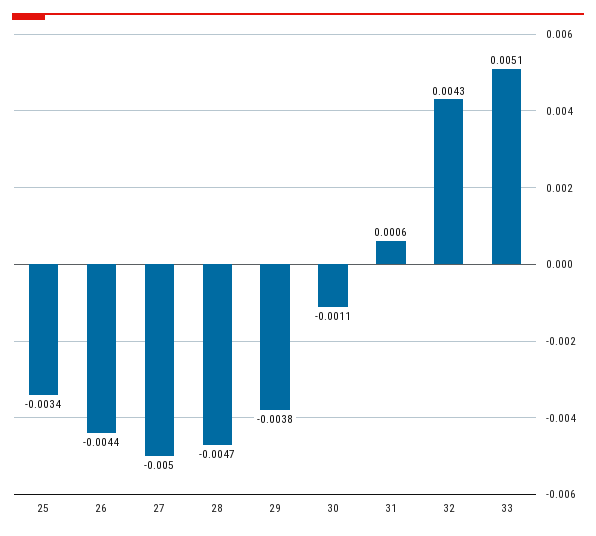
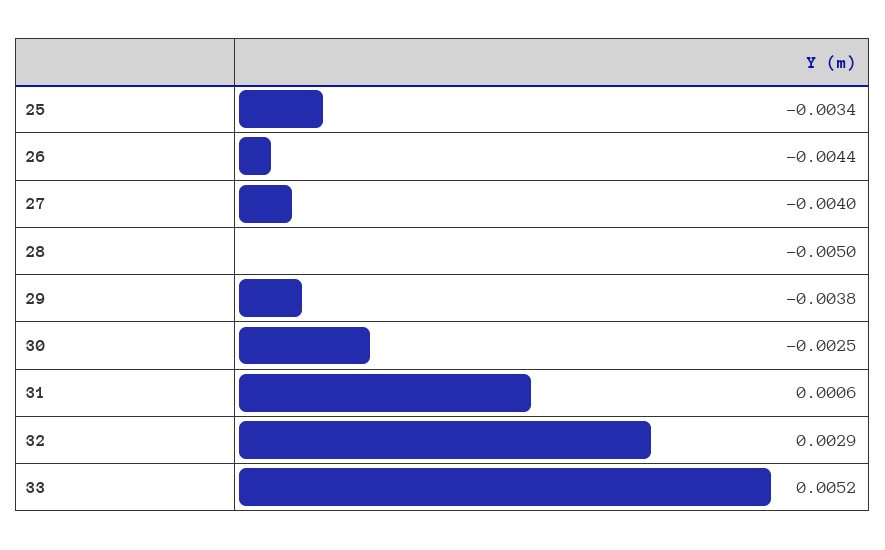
27: -0.005 -> -0.004
28: -0.0047 -> -0.005
30: -0.0011 -> -0.0025
32: 0.0043 -> 0.0029
33: 0.0051 -> 0.0052

